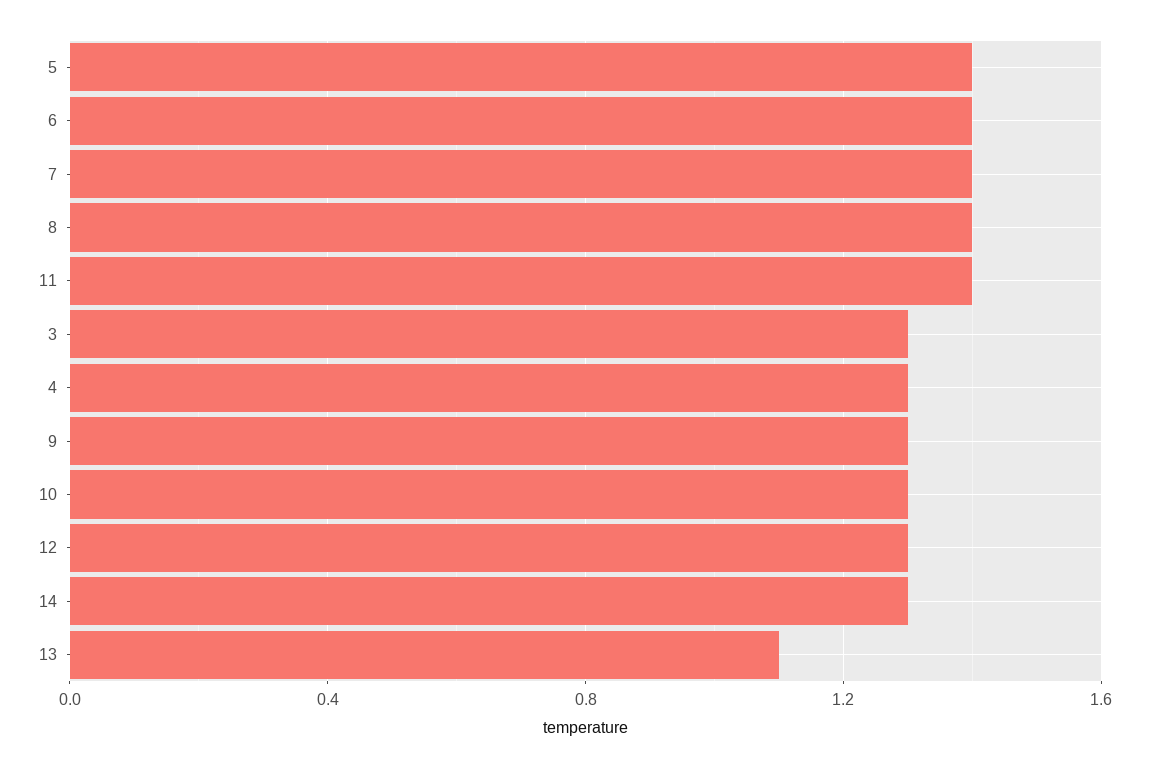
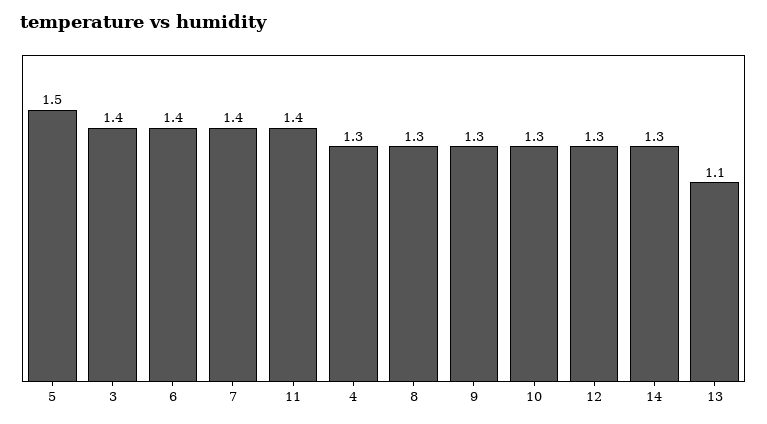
5: 1.4 -> 1.5
8: 1.4 -> 1.3
3: 1.3 -> 1.4

